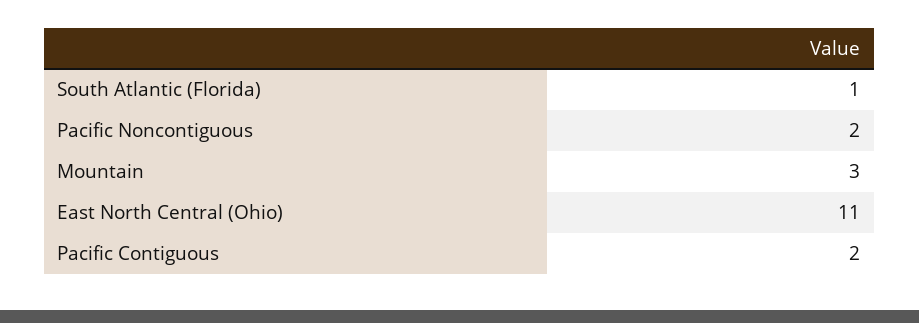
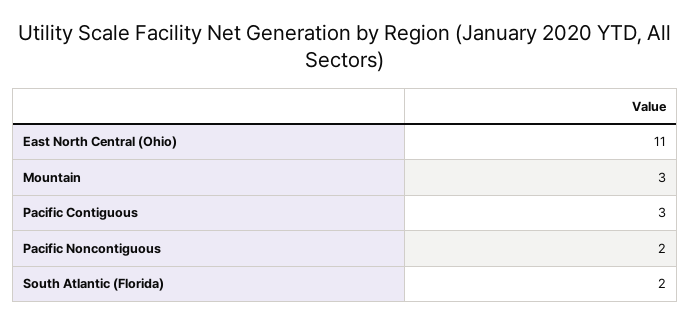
South Atlantic (Florida): 1 -> 2
Pacific Contiguous: 2 -> 3

